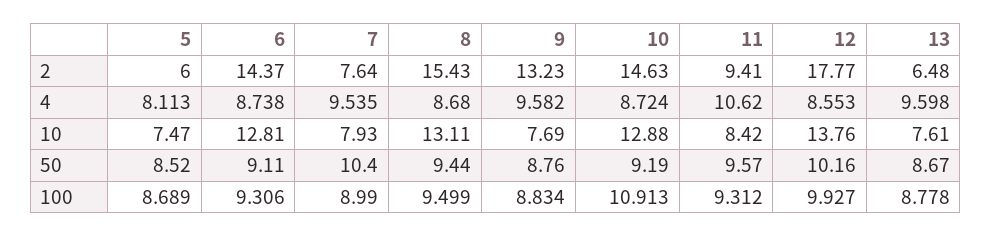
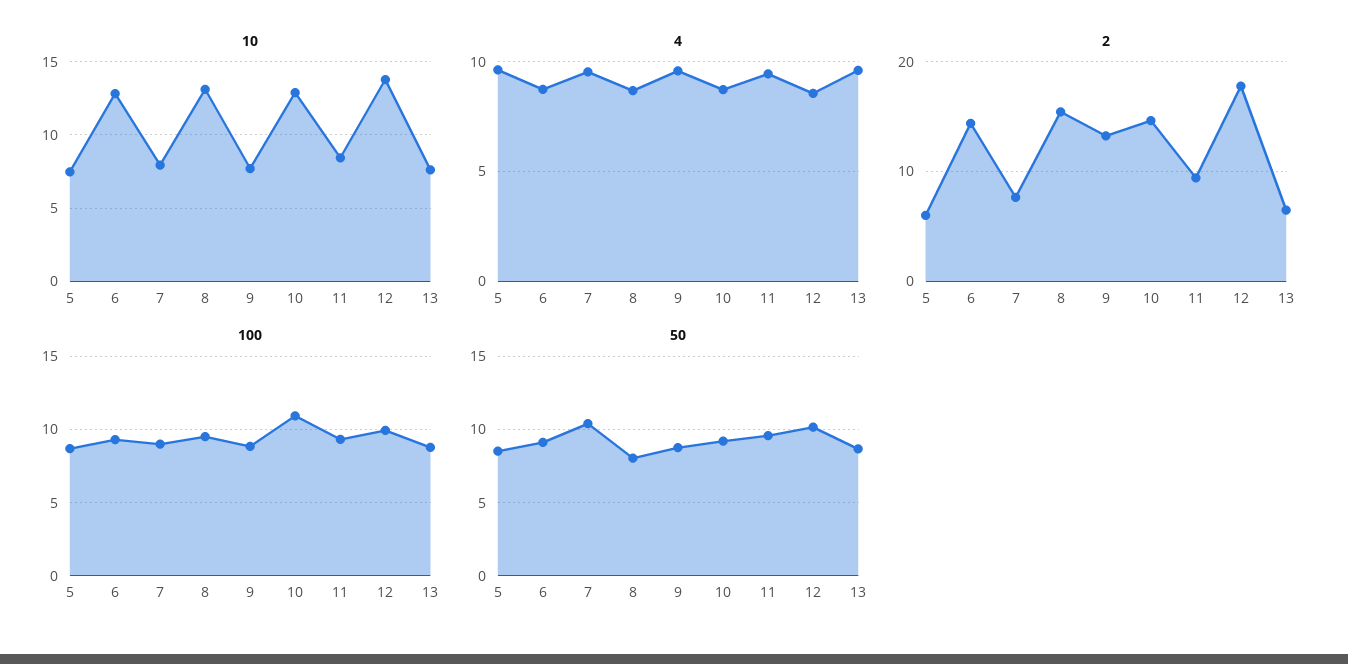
4, 5: 8.113 -> 9.5
4, 11: 10.62 -> 9.5
50, 8: 9.44 -> 8

